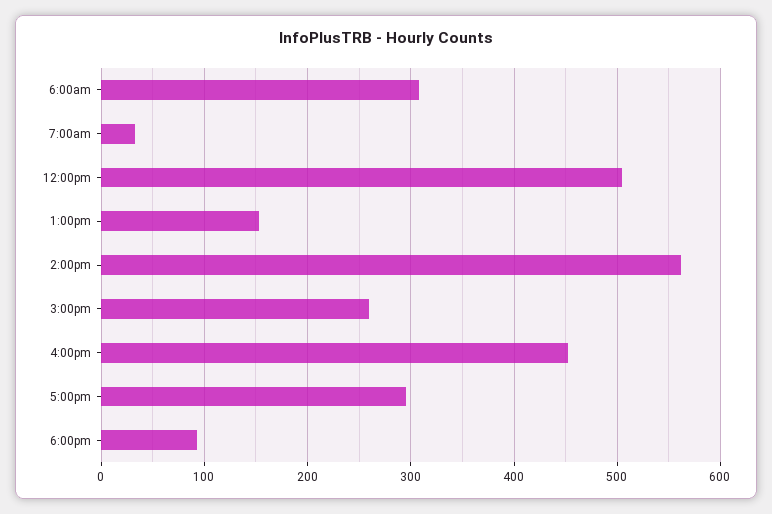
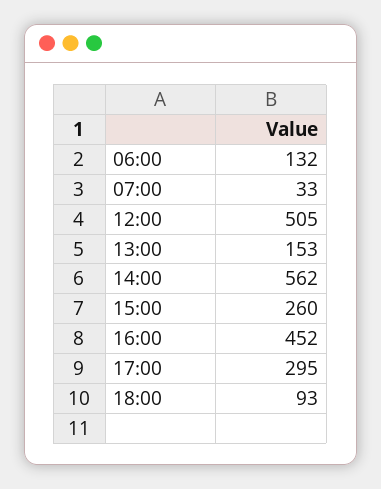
6:00am: 310 -> 132

